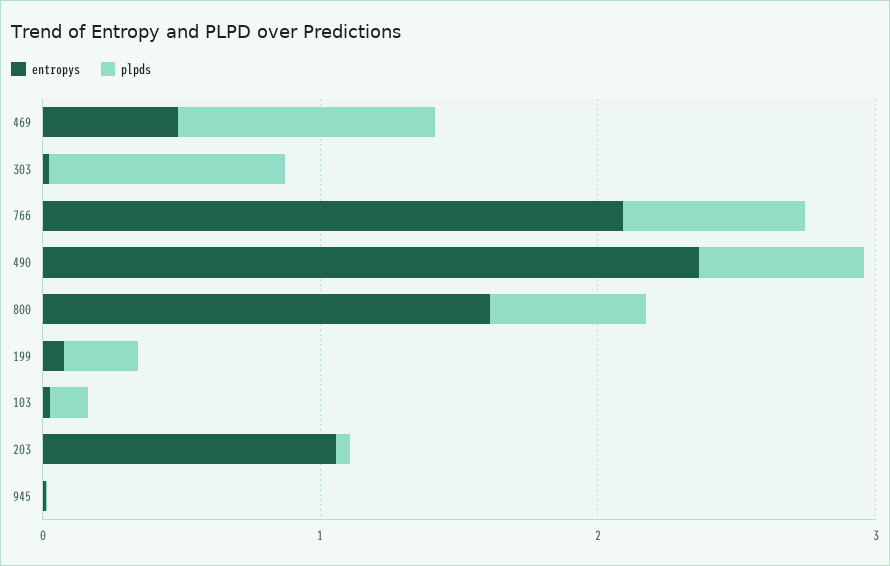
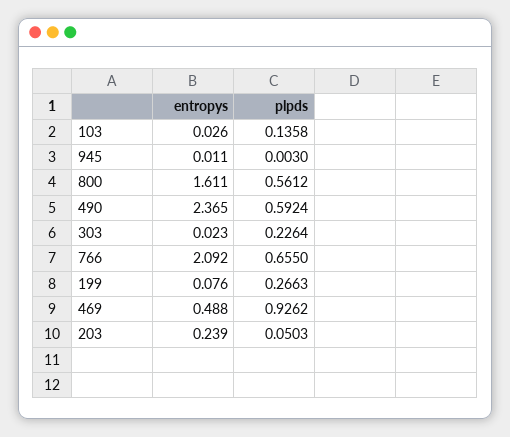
plpds, 303: 0.8 -> 0.2264
entropys, 203: 1 -> 0.239

